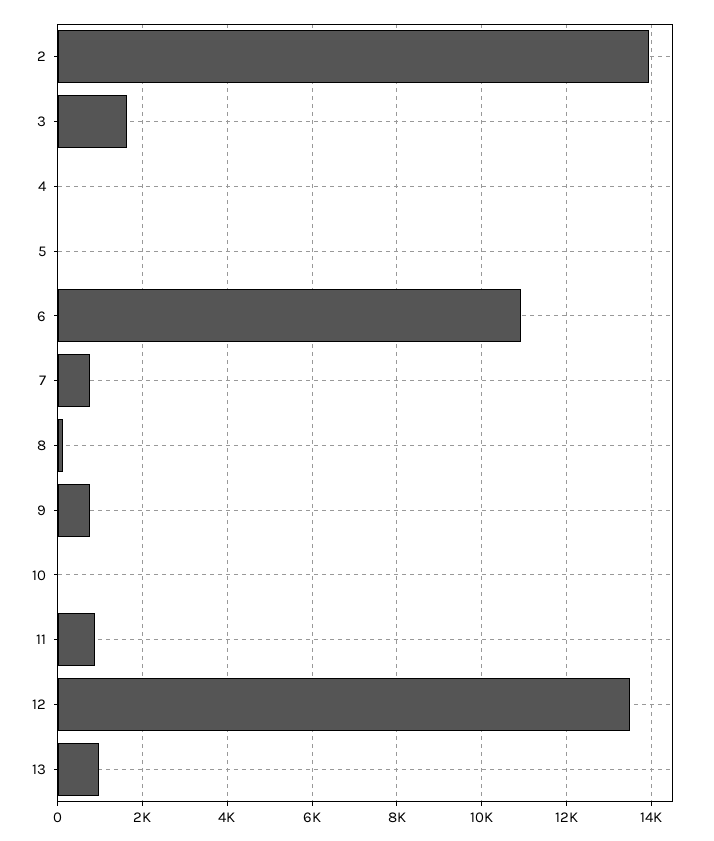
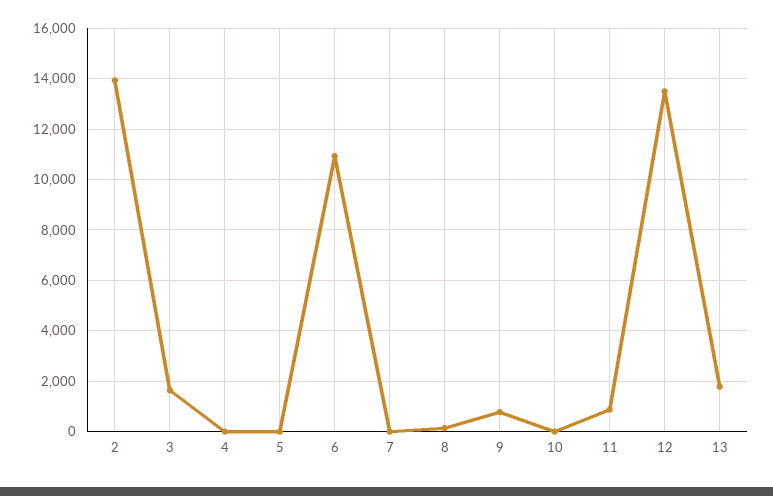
7: 800 -> 0
13: 1000 -> 1750

